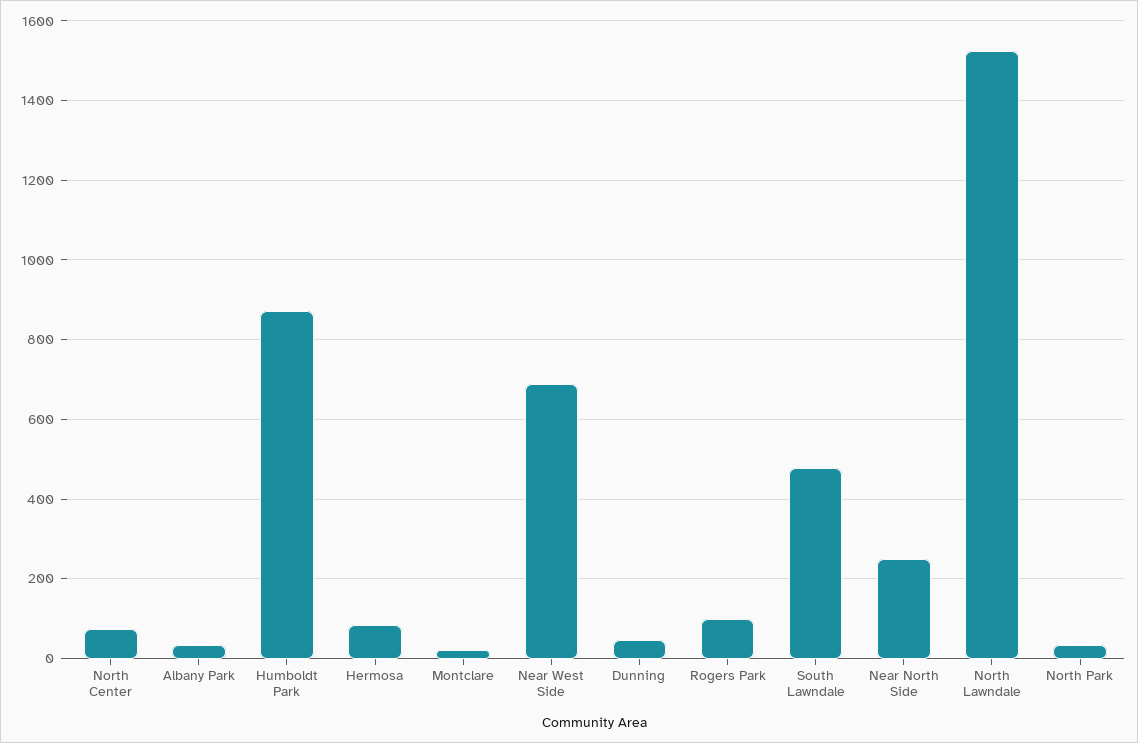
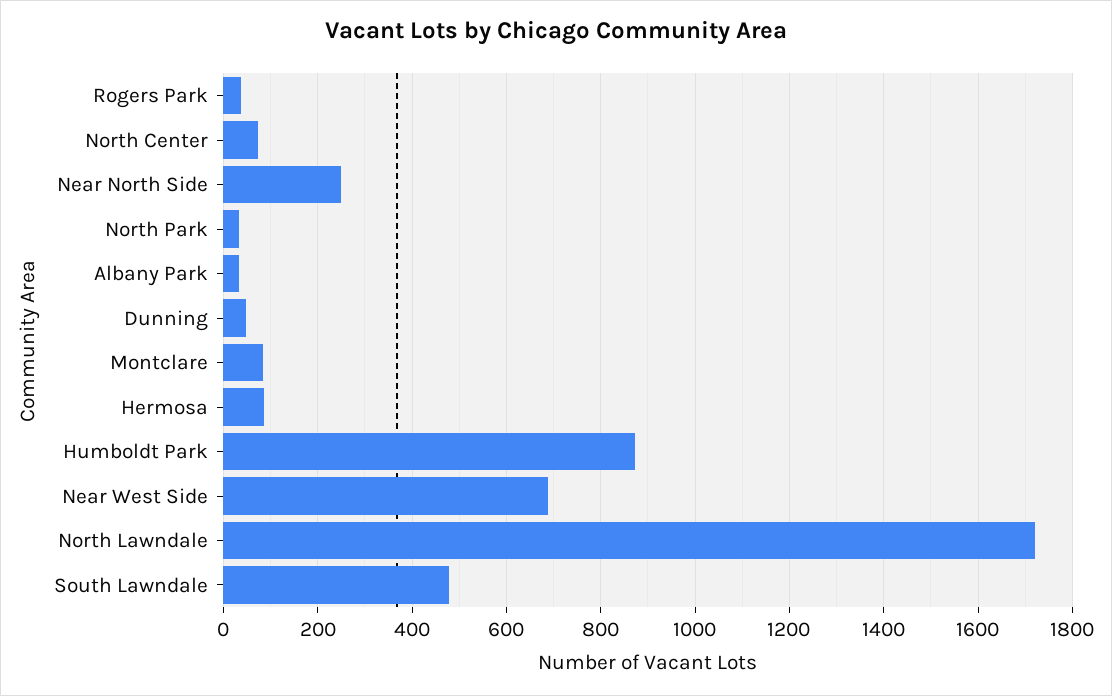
Montclare: 20 -> 80
Rogers Park: 100 -> 40
North Lawndale: 1520 -> 1720

